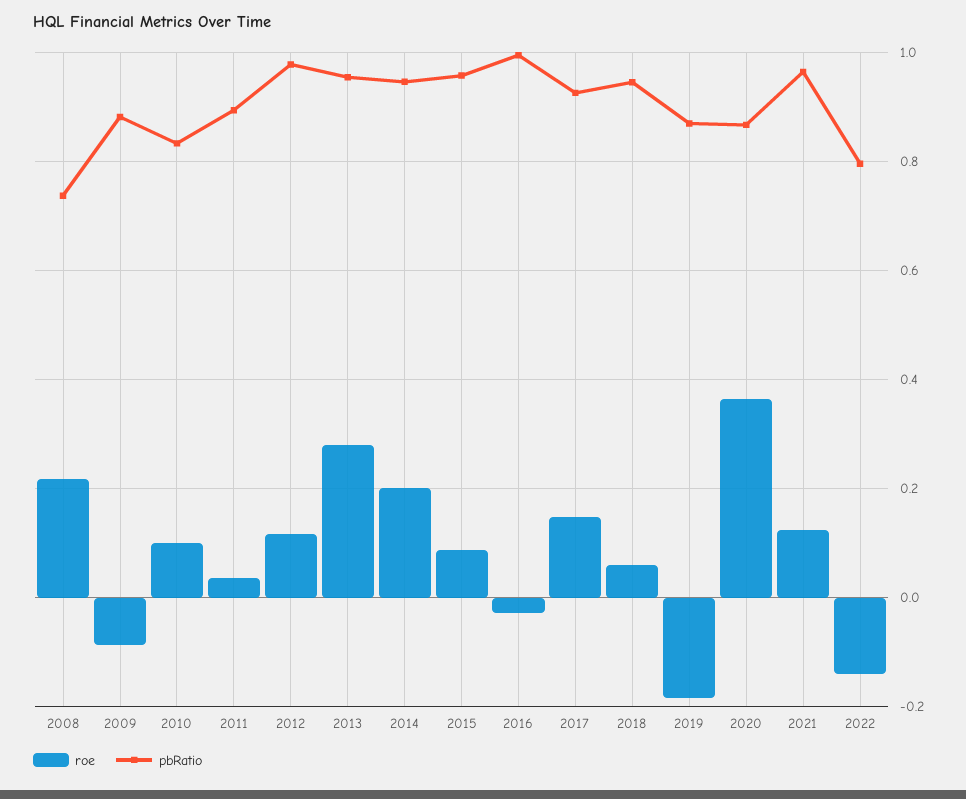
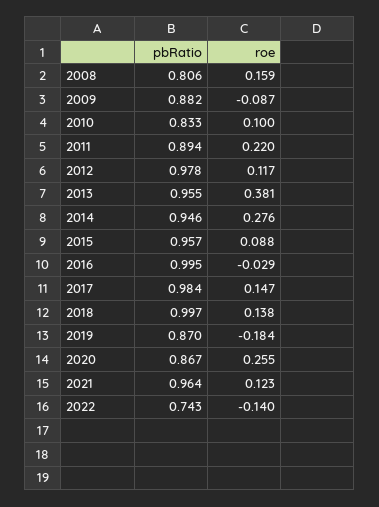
roe, 2008: 0.22 -> 0.159
pbRatio, 2008: 0.74 -> 0.806
roe, 2011: 0.04 -> 0.22
roe, 2013: 0.28 -> 0.381
roe, 2014: 0.2 -> 0.276
pbRatio, 2017: 0.92 -> 0.984
roe, 2018: 0.06 -> 0.138
pbRatio, 2018: 0.94 -> 0.997
roe, 2020: 0.36 -> 0.255
pbRatio, 2022: 0.8 -> 0.743

